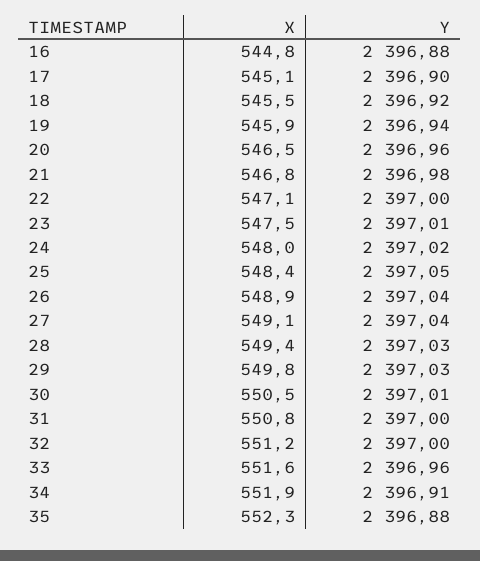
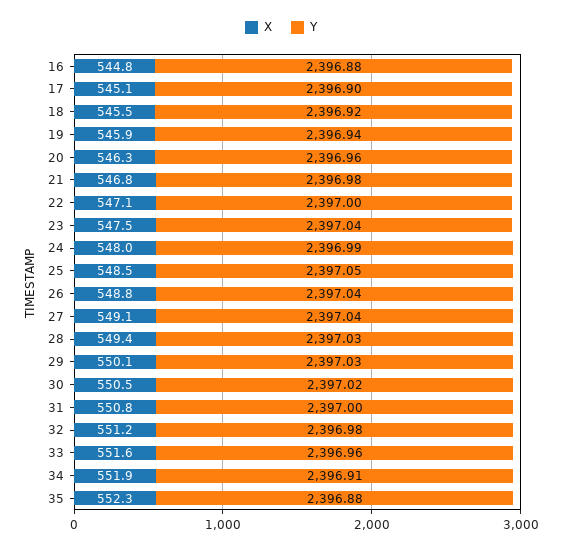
X, 20: 546.5 -> 546.3
Y, 23: 2397.01 -> 2397.04
Y, 24: 2397.02 -> 2396.99
X, 25: 548.4 -> 548.5
X, 26: 548.9 -> 548.8
X, 29: 549.8 -> 550.1
Y, 30: 2397.01 -> 2397.02
Y, 32: 2397 -> 2396.98

